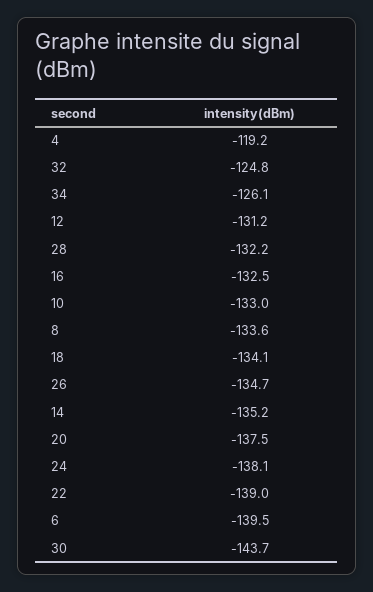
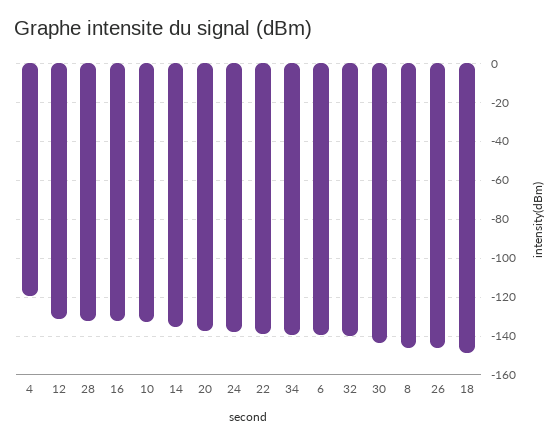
32: -124.8 -> -140
34: -126.1 -> -140
8: -133.6 -> -145
18: -134.1 -> -150
26: -134.7 -> -145

